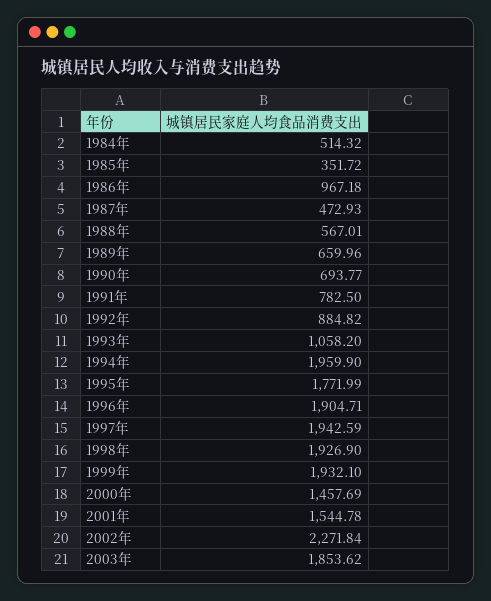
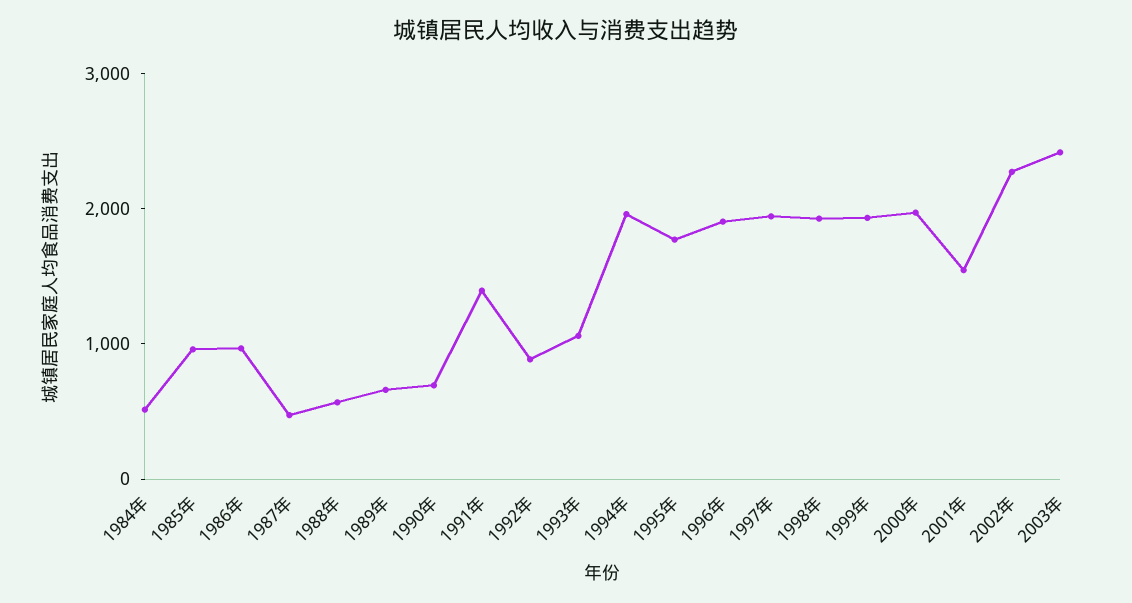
1985年: 351.72 -> 1000
1991年: 782.5 -> 1400
2000年: 1457.69 -> 2000
2003年: 1853.62 -> 2400

